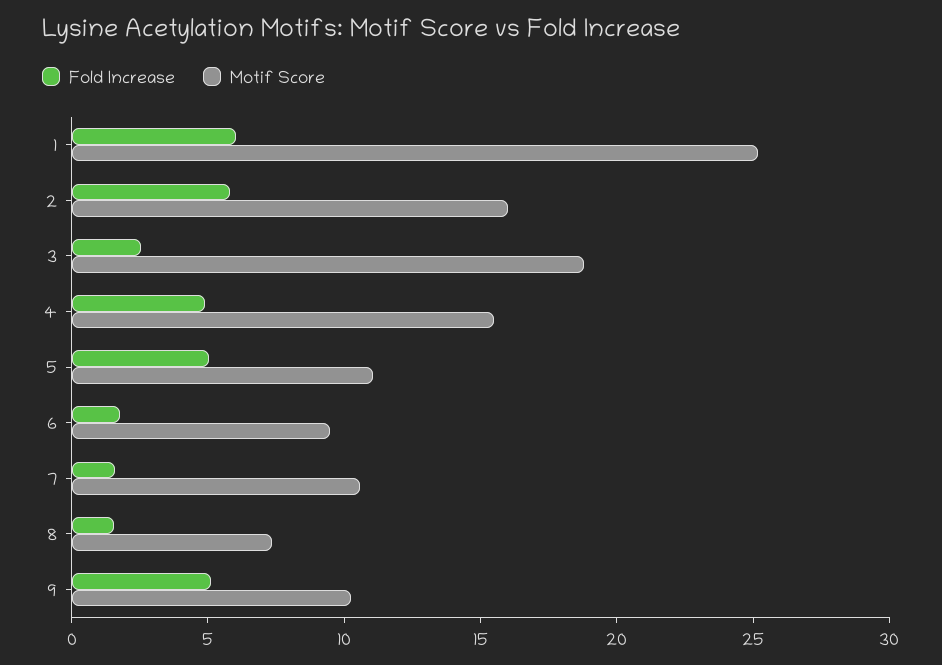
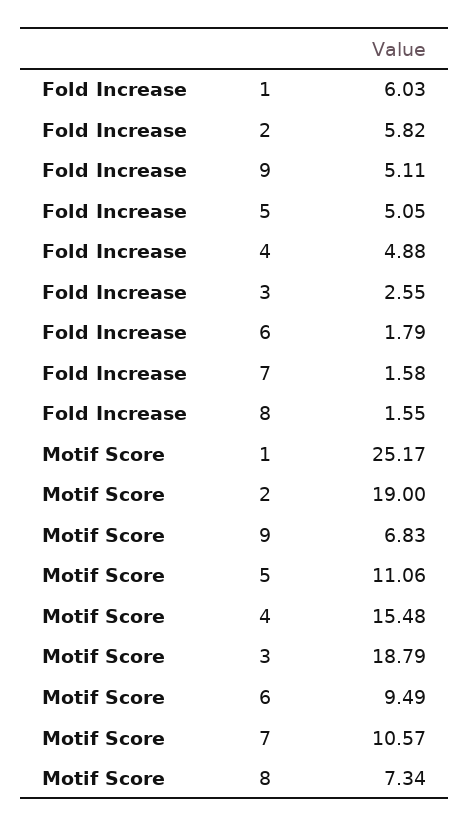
Motif Score, 2: 16 -> 19
Motif Score, 9: 10 -> 6.83

